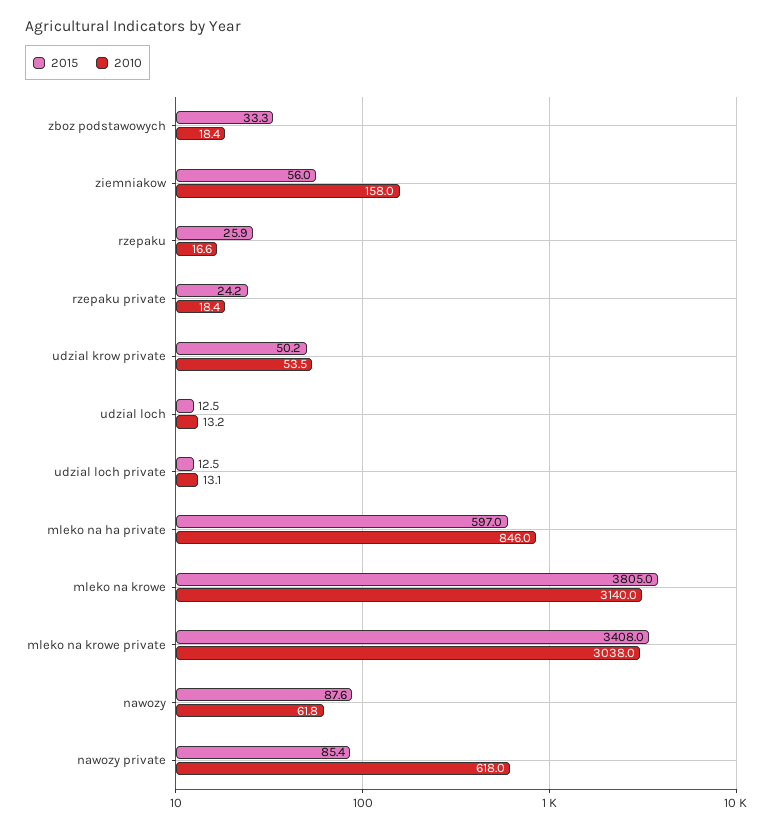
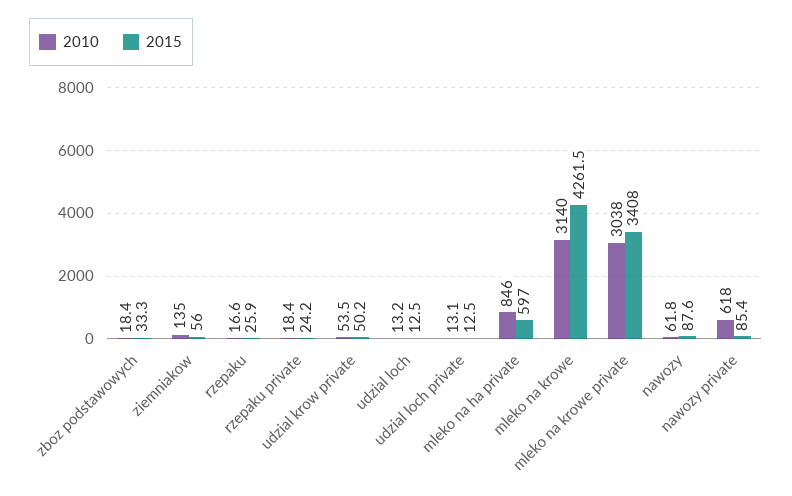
2010, ziemniakow: 158 -> 135
2015, mleko na krowe: 3805 -> 4261.5

